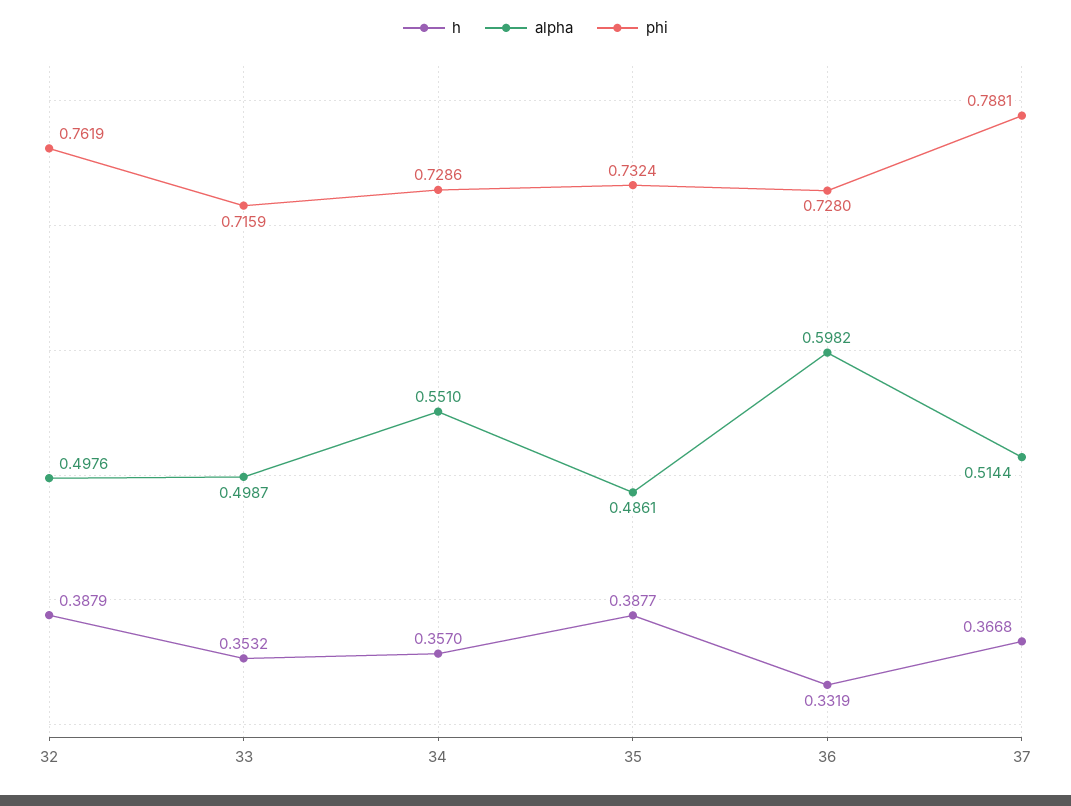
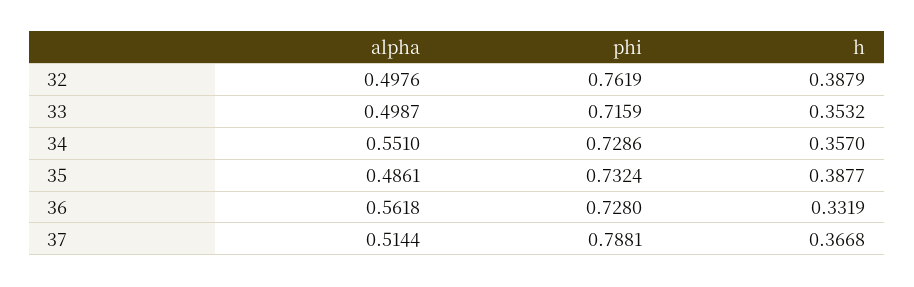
alpha, 36: 0.5982 -> 0.5618

